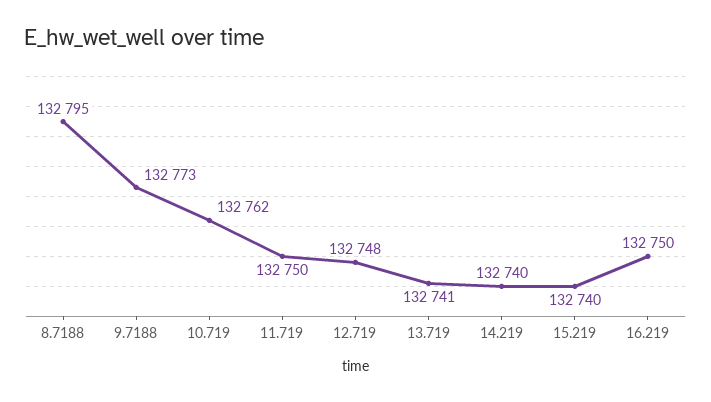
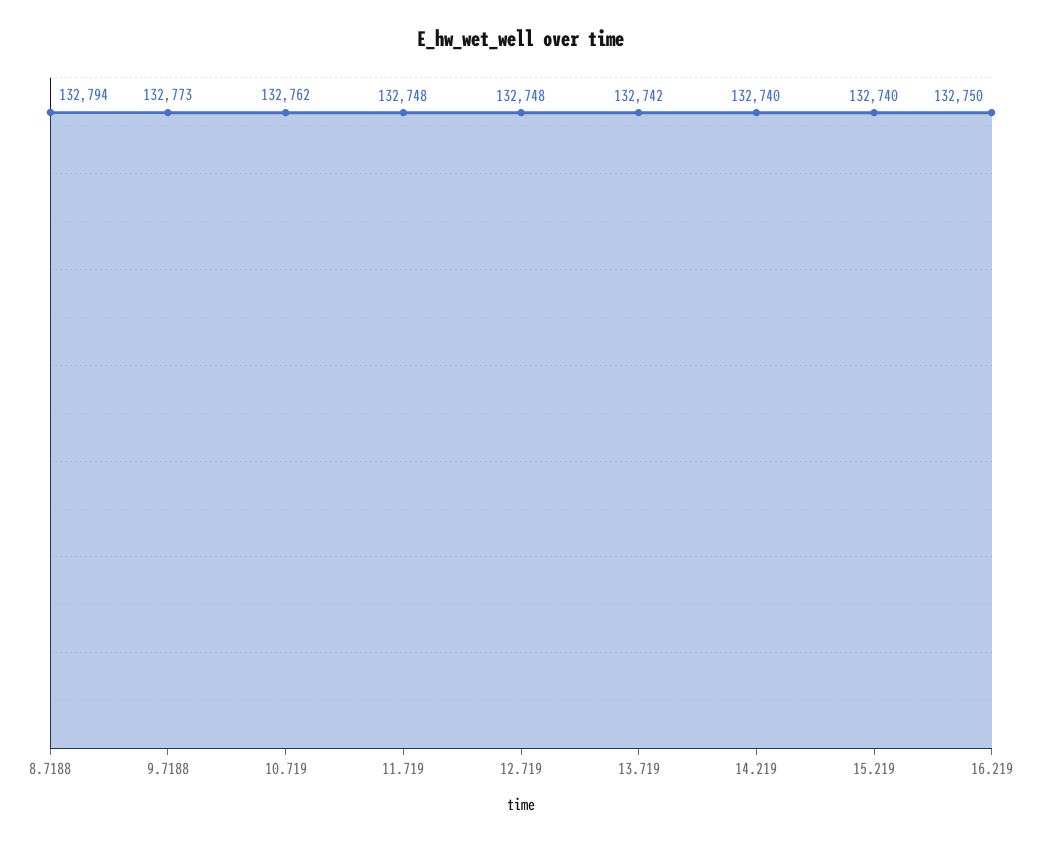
8.7188: 132795 -> 132794
11.719: 132750 -> 132748
13.719: 132741 -> 132742

